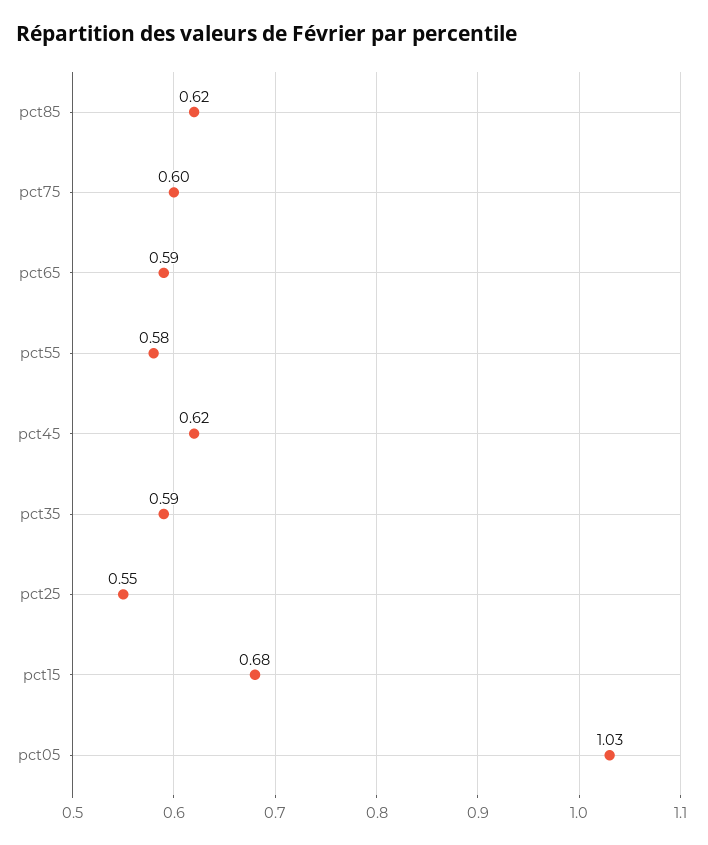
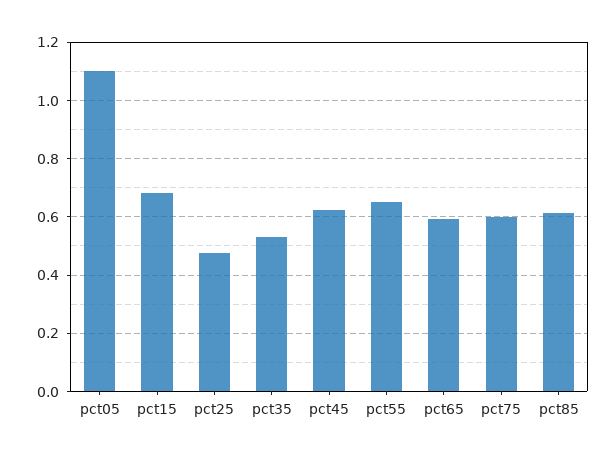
pct55: 0.58 -> 0.65
pct35: 0.59 -> 0.525
pct25: 0.55 -> 0.475
pct05: 1.03 -> 1.1

